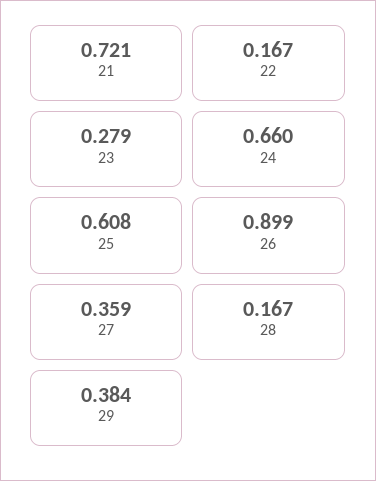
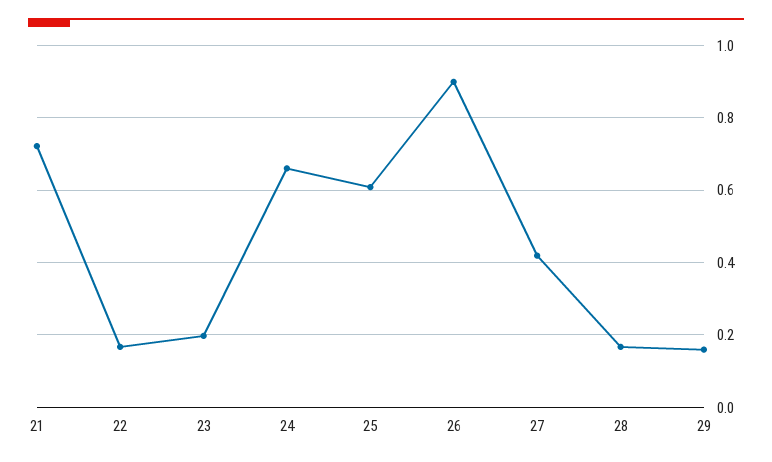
23: 0.279 -> 0.2
27: 0.359 -> 0.42
29: 0.384 -> 0.16

